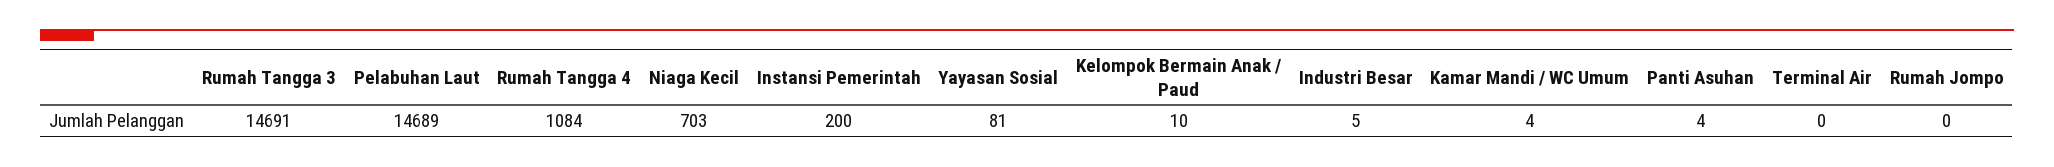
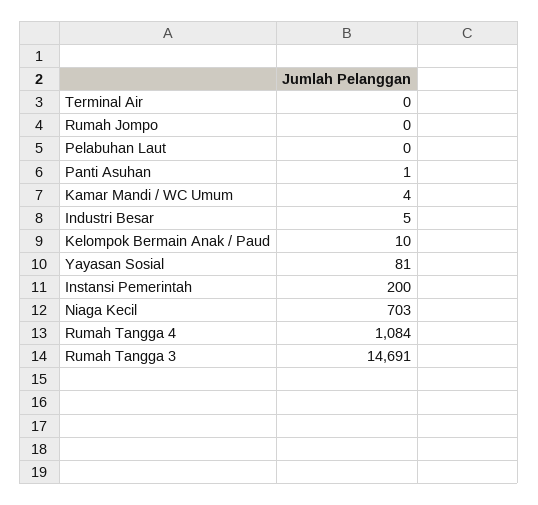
Pelabuhan Laut: 14689 -> 0
Panti Asuhan: 4 -> 1

